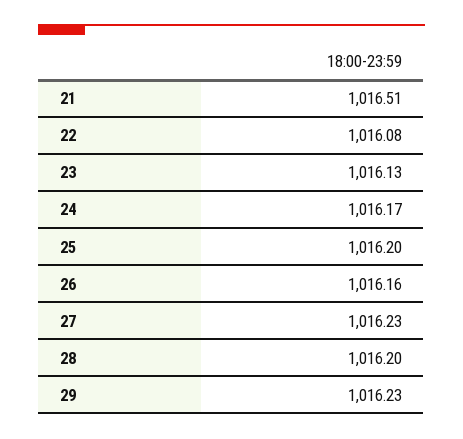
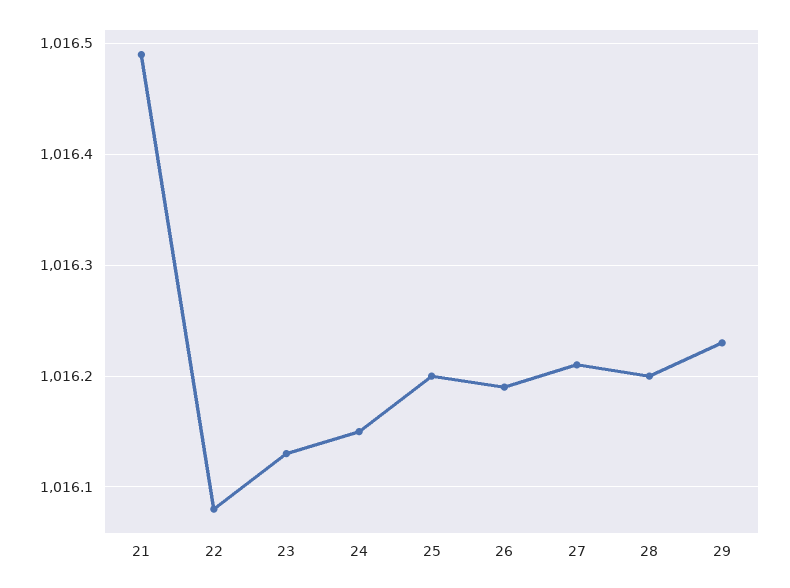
21: 1016.51 -> 1016.49
24: 1016.17 -> 1016.15
26: 1016.16 -> 1016.19
27: 1016.23 -> 1016.21

